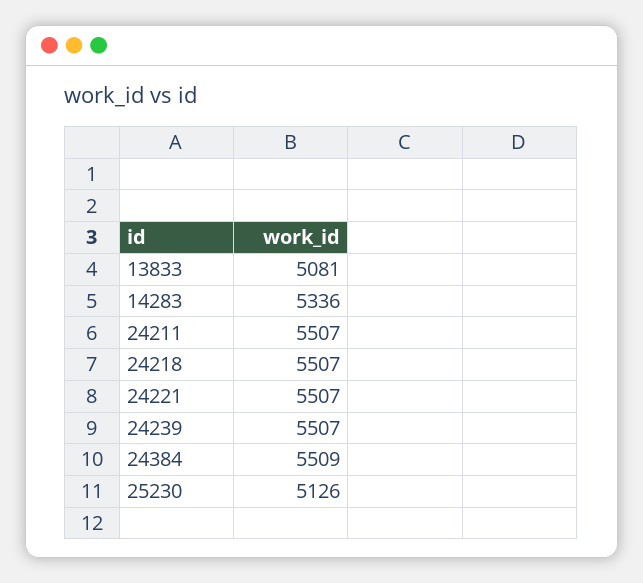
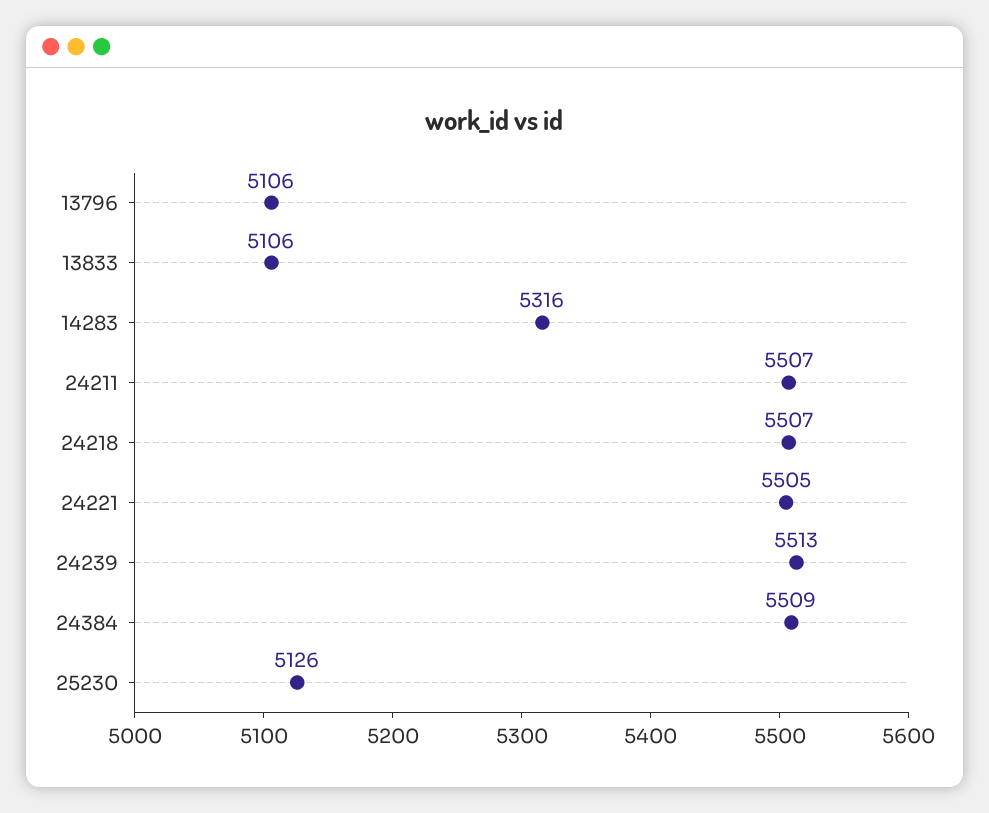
13833: 5081 -> 5106
14283: 5336 -> 5316
24221: 5507 -> 5505
24239: 5507 -> 5513
13796: none -> 5106

